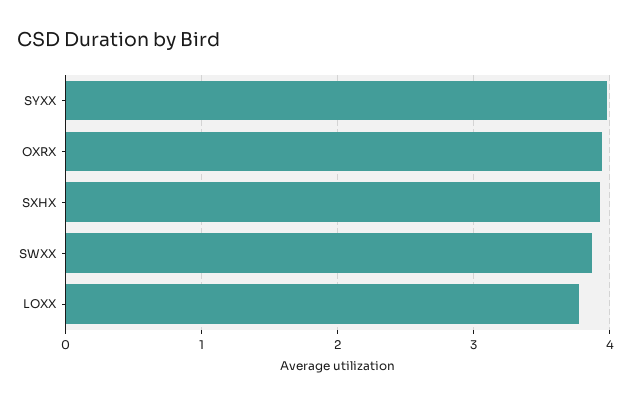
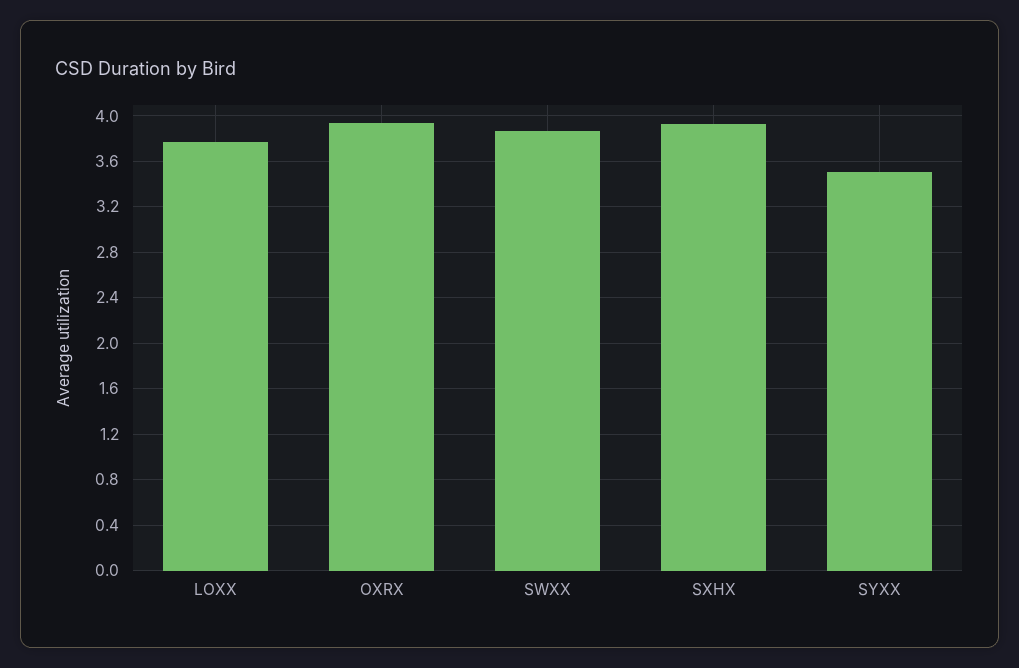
SYXX: 4 -> 3.5

